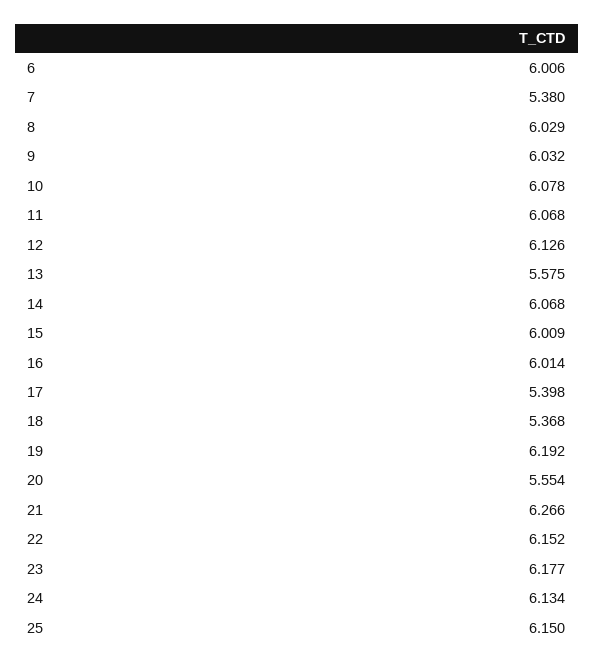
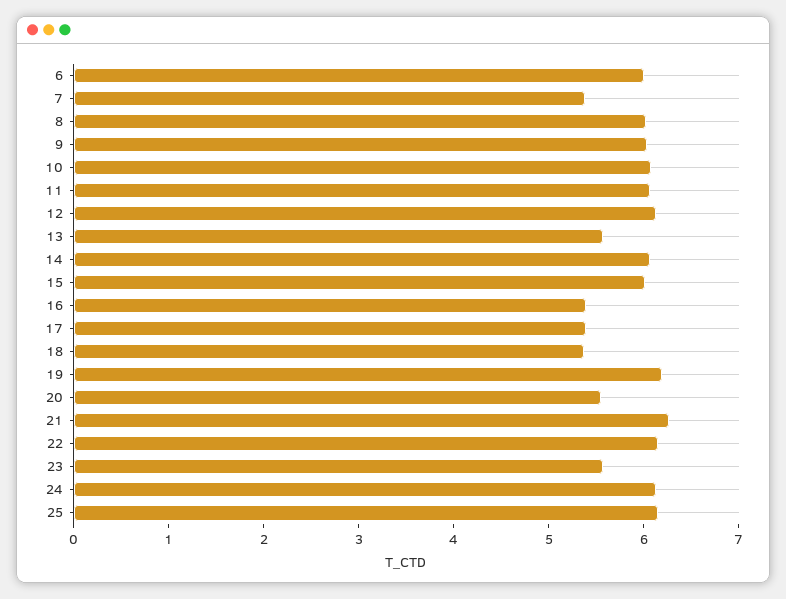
16: 6.014 -> 5.4
23: 6.177 -> 5.6

